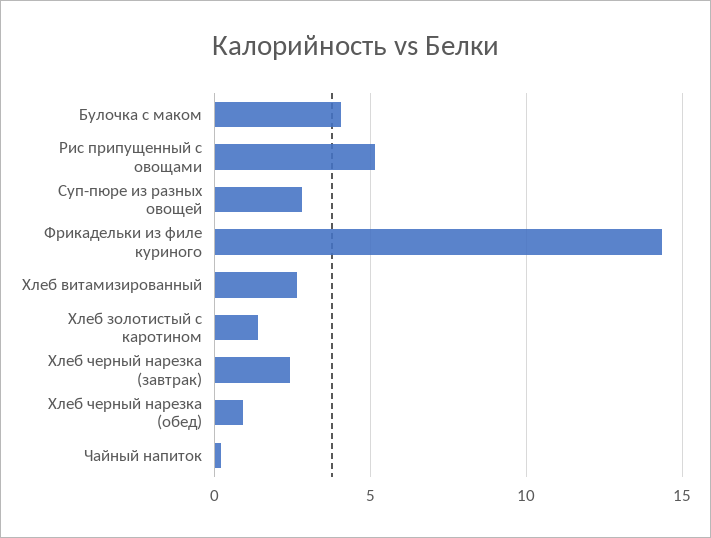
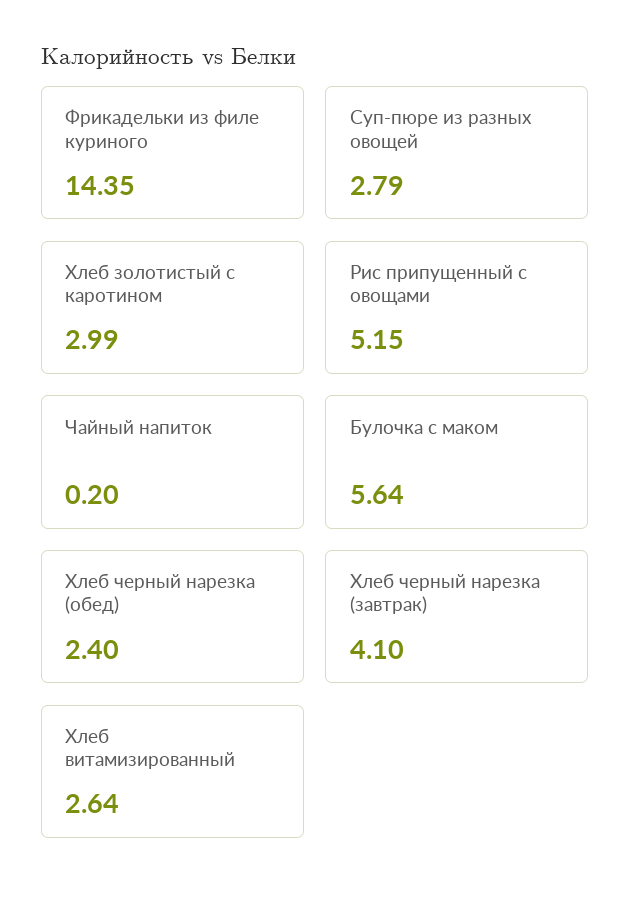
Булочка с маком: 4 -> 5.64
Хлеб золотистый с каротином: 1.5 -> 2.99
Хлеб черный нарезка (завтрак): 2.5 -> 4.1
Хлеб черный нарезка (обед): 1 -> 2.4

